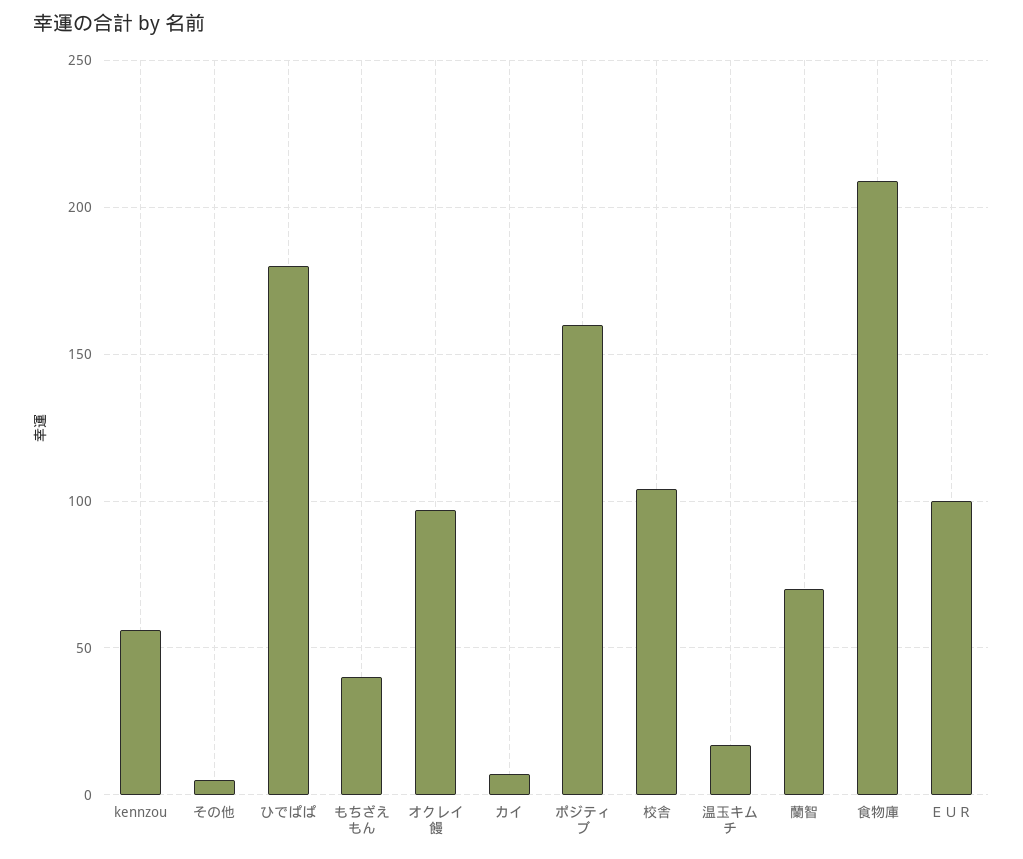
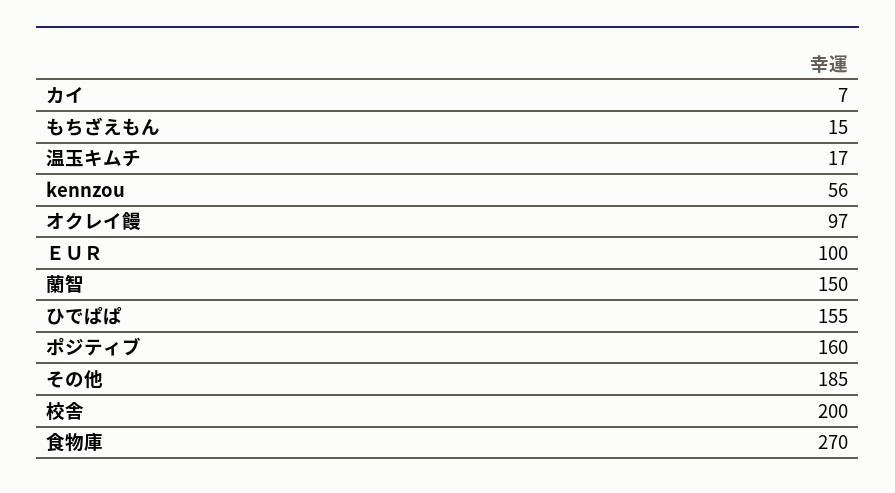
その他: 5 -> 185
ひでぱぱ: 180 -> 155
もちざえもん: 40 -> 15
校舎: 105 -> 200
蘭智: 70 -> 150
食物庫: 210 -> 270

